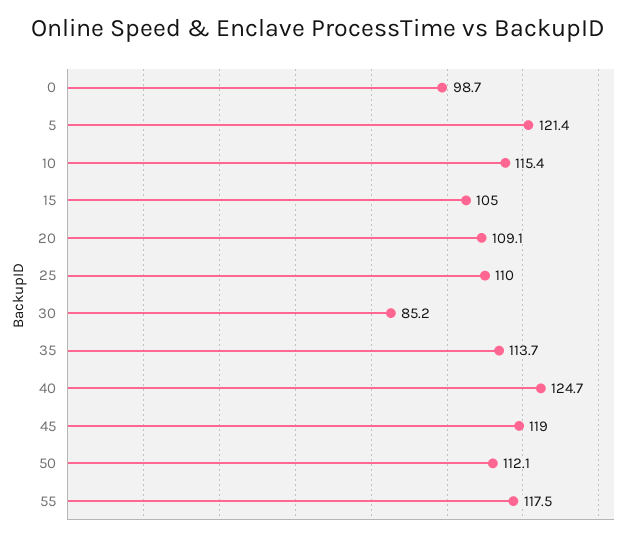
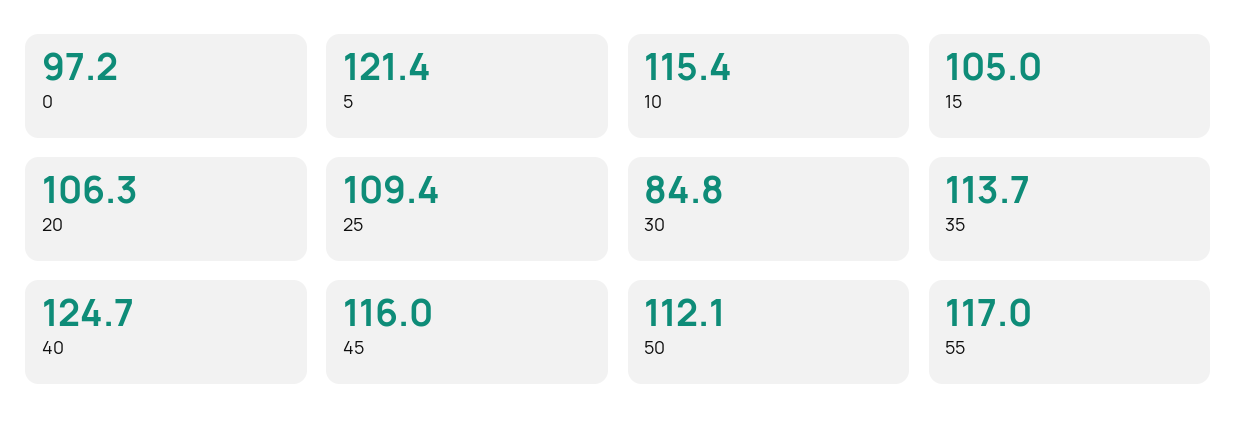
0: 98.7 -> 97.2
20: 109.1 -> 106.3
25: 110 -> 109.4
30: 85.2 -> 84.8
45: 119 -> 116
55: 117.5 -> 117

